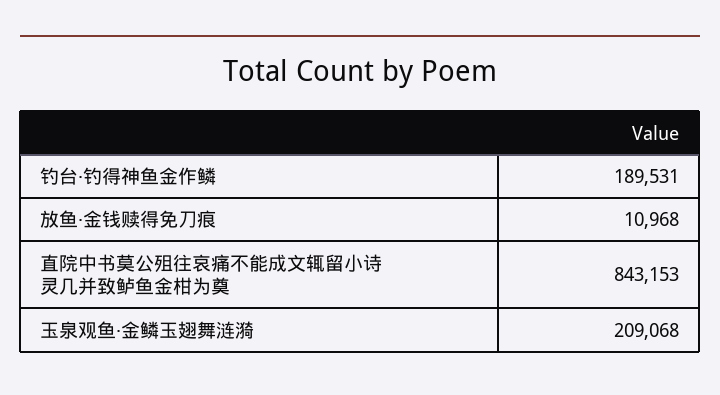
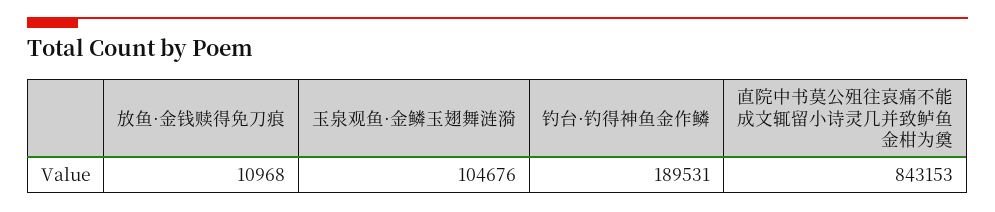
玉泉观鱼·金鳞玉翅舞涟漪: 209068 -> 104676

